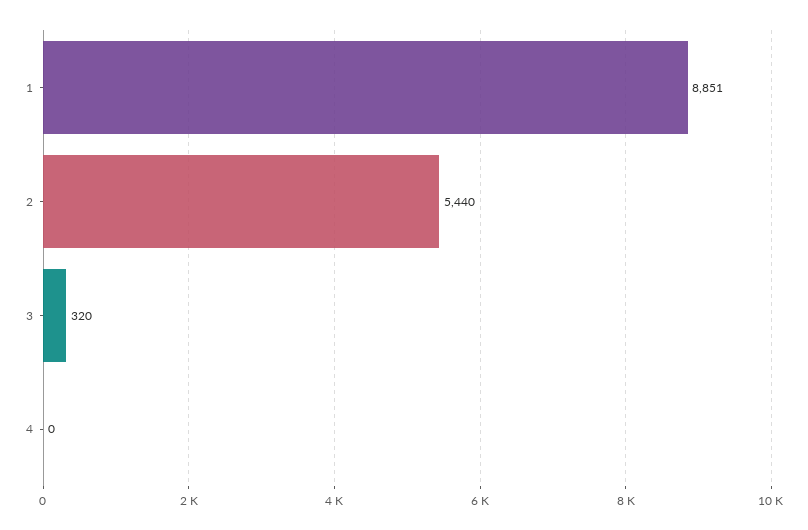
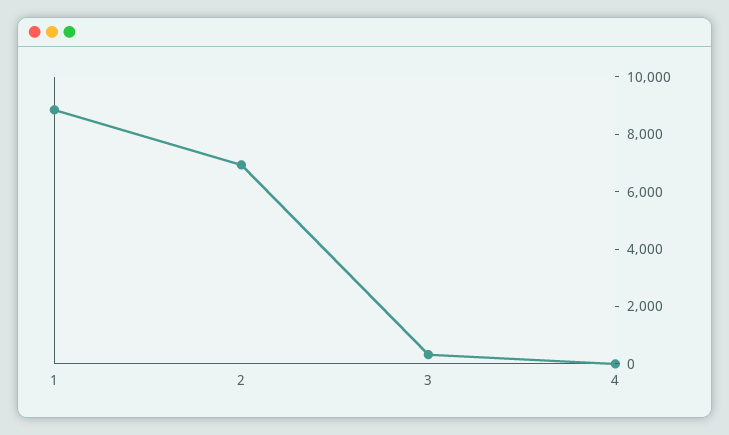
2: 5440 -> 7000

